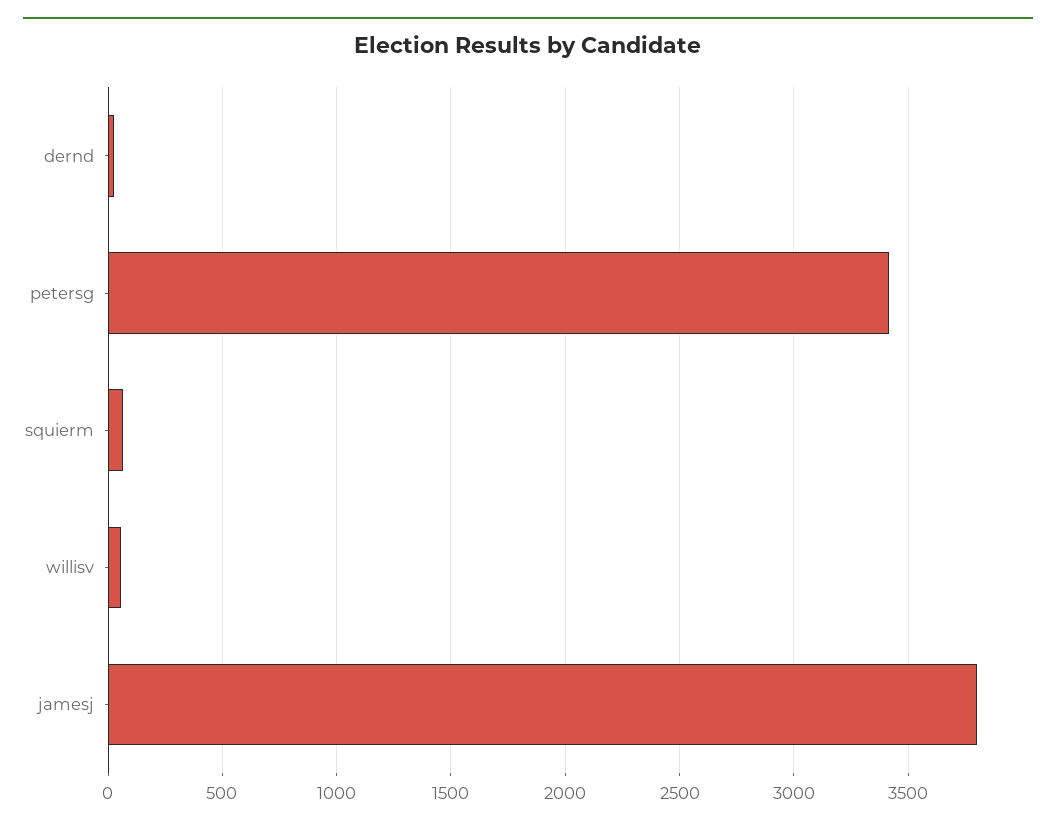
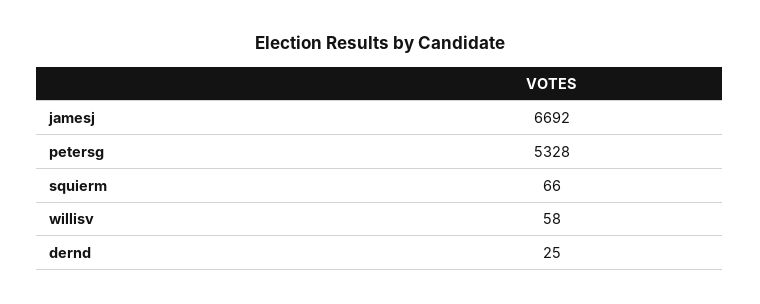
petersg: 3400 -> 5328
jamesj: 3800 -> 6692

